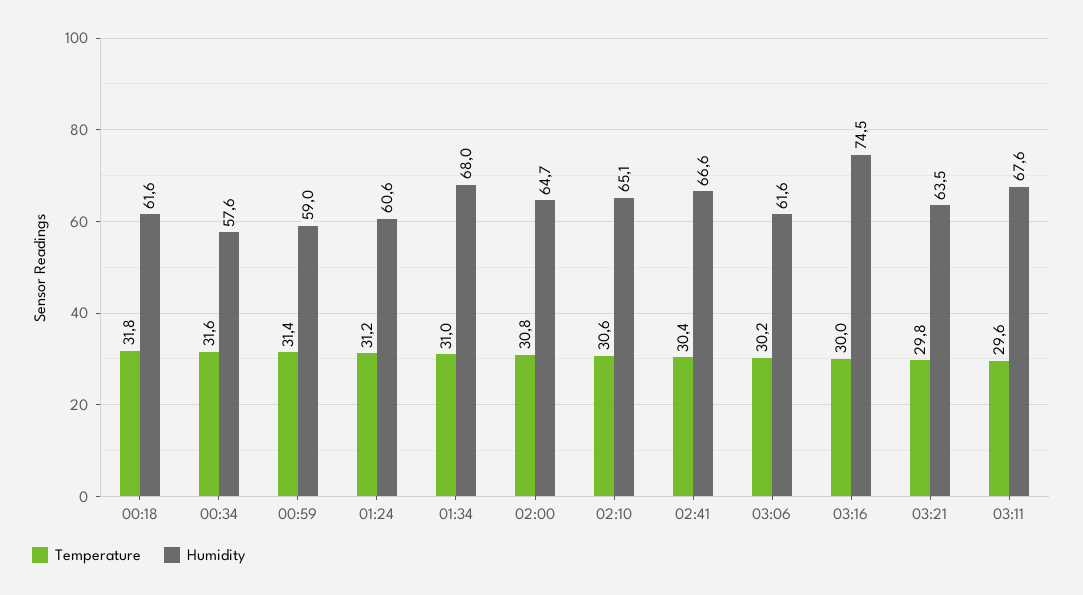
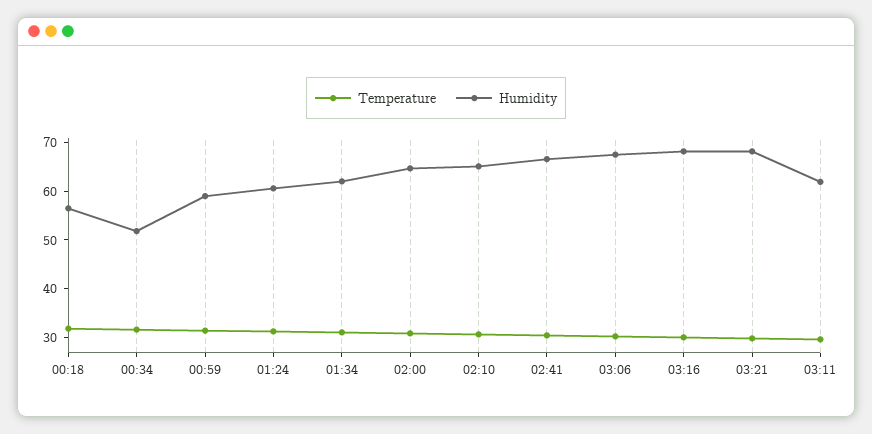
Humidity, 00:18: 61.6 -> 56
Humidity, 00:34: 57.6 -> 52
Humidity, 01:34: 68 -> 62
Humidity, 03:06: 61.6 -> 68
Humidity, 03:16: 74.5 -> 68
Humidity, 03:21: 63.5 -> 68
Humidity, 03:11: 67.6 -> 62

